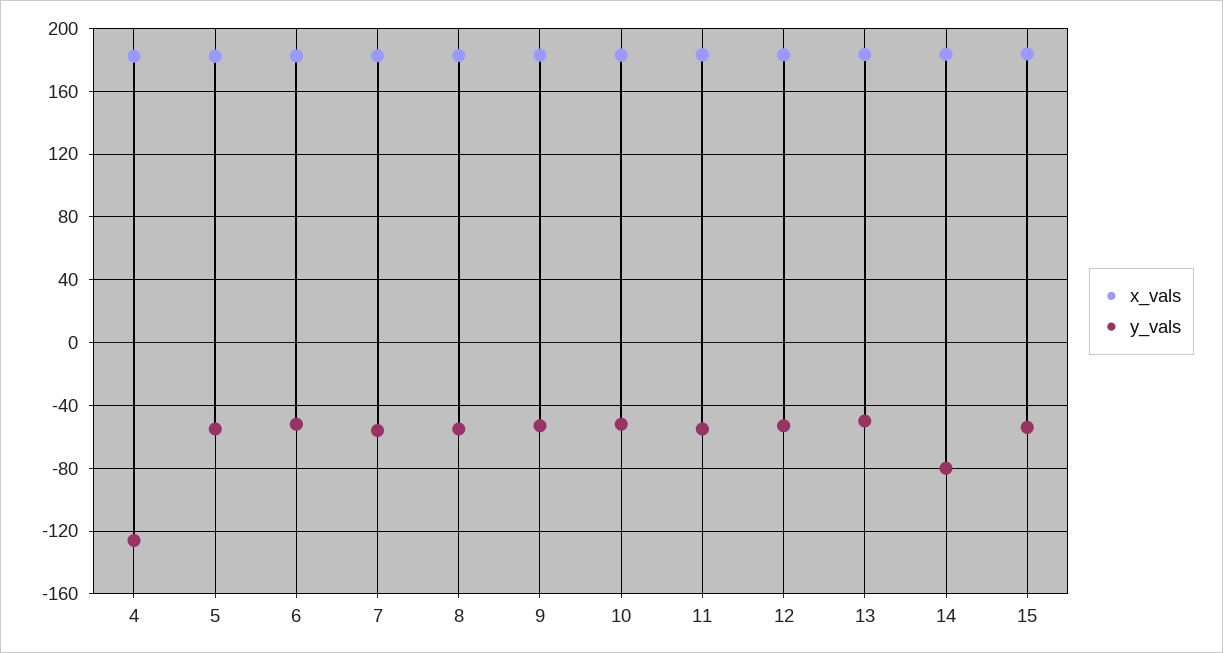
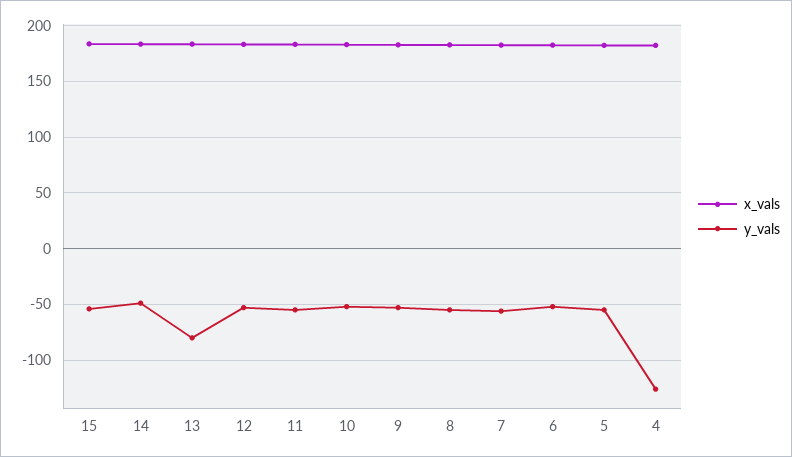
y_vals, 13: -50 -> -80
y_vals, 14: -80 -> -50

